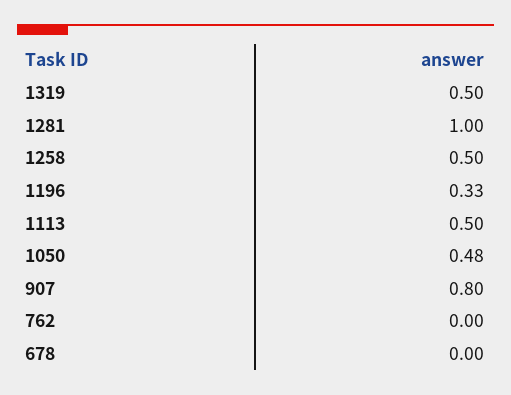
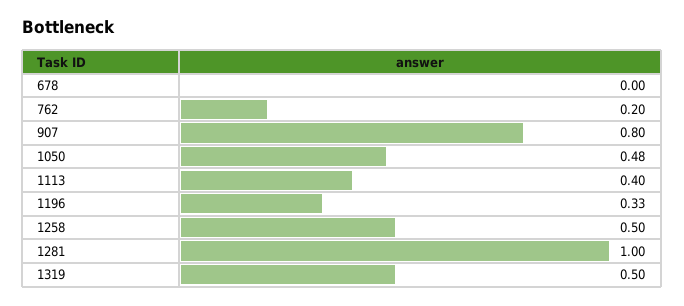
1113: 0.5 -> 0.4
762: 0 -> 0.2

